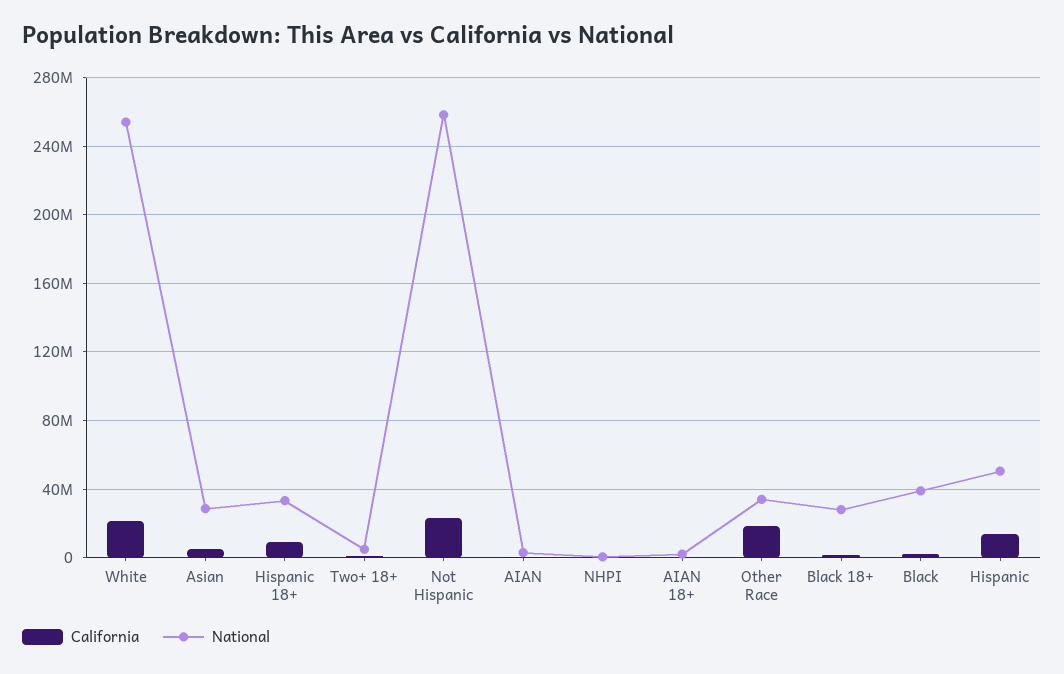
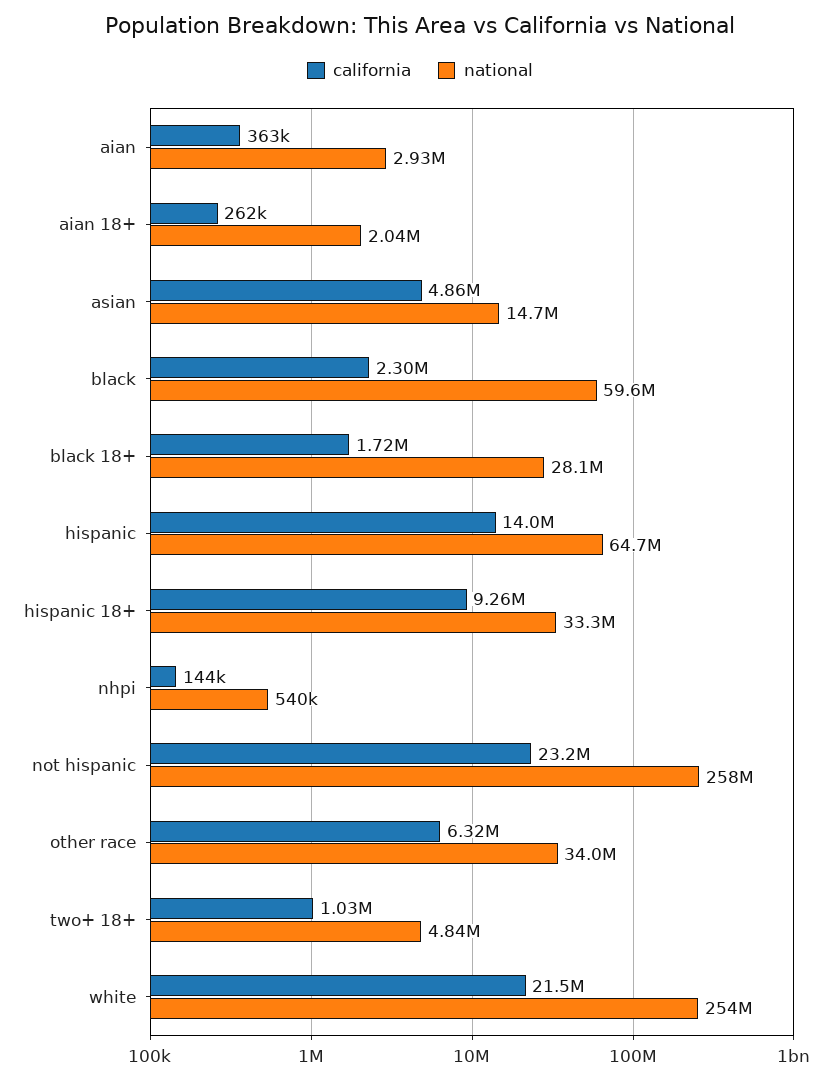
National, Asian: 30000000 -> 14700000
California, Other Race: 20000000 -> 6320000
National, Black: 40000000 -> 59600000
National, Hispanic: 50000000 -> 64700000

